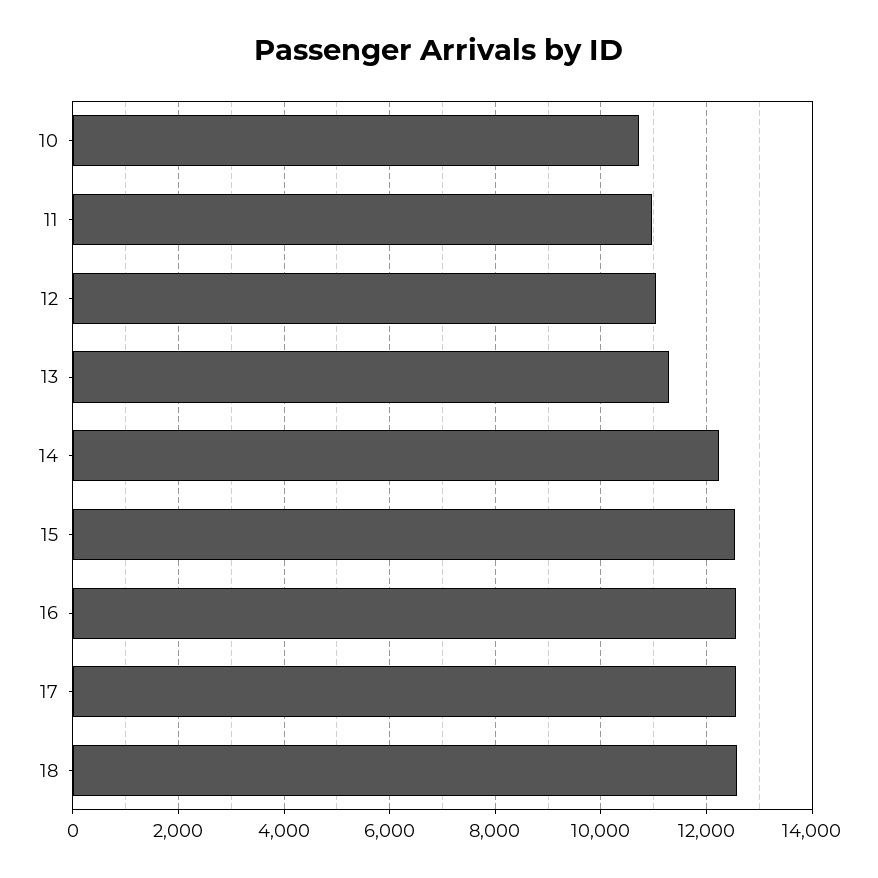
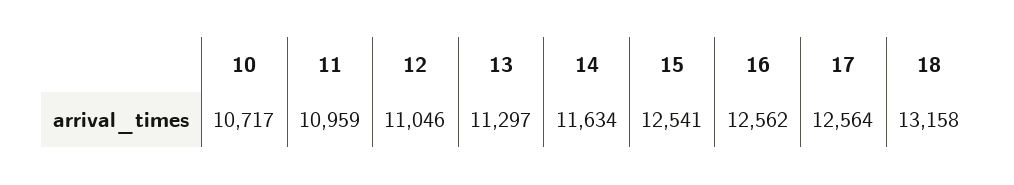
14: 12200 -> 11634
18: 12600 -> 13158

